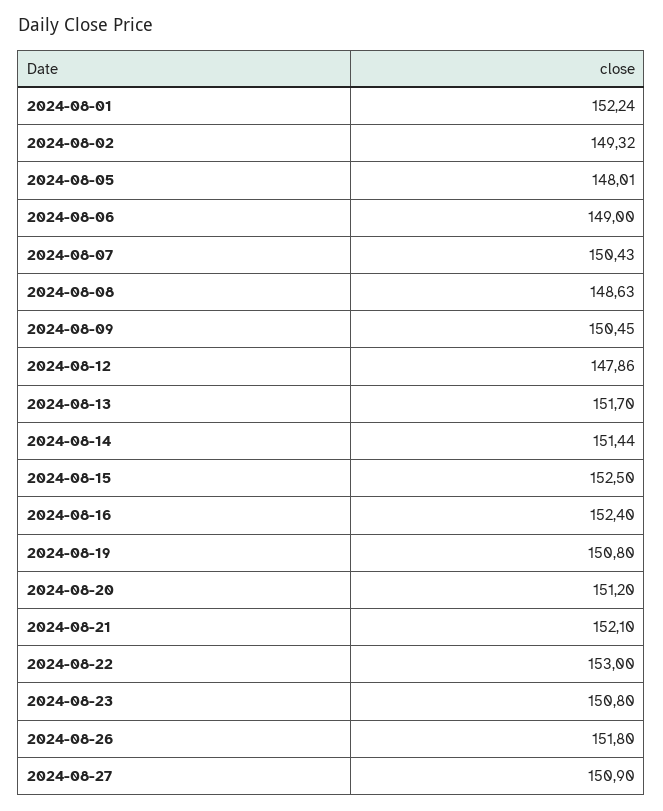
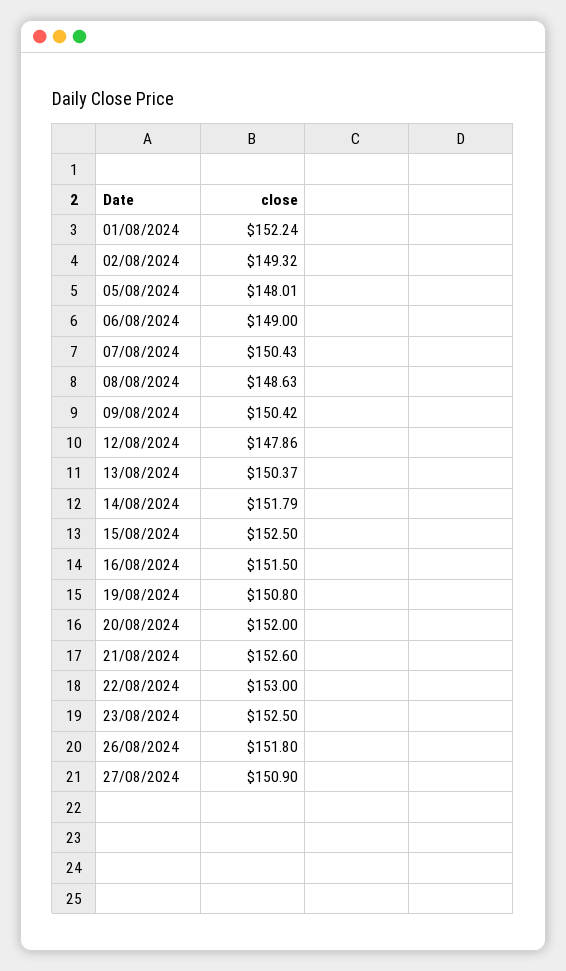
2024-08-09: 150.45 -> 150.42
2024-08-13: 151.7 -> 150.37
2024-08-14: 151.44 -> 151.79
2024-08-16: 152.4 -> 151.5
2024-08-20: 151.2 -> 152
2024-08-21: 152.1 -> 152.6
2024-08-23: 150.8 -> 152.5

